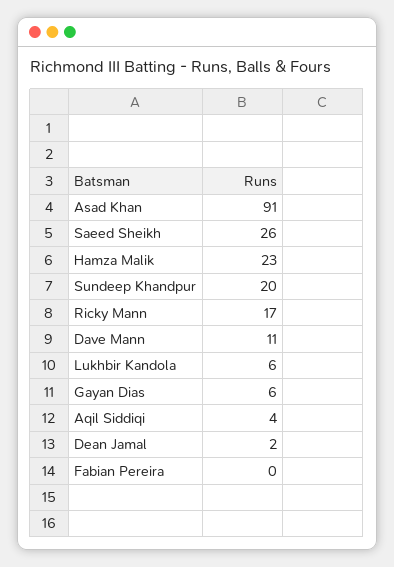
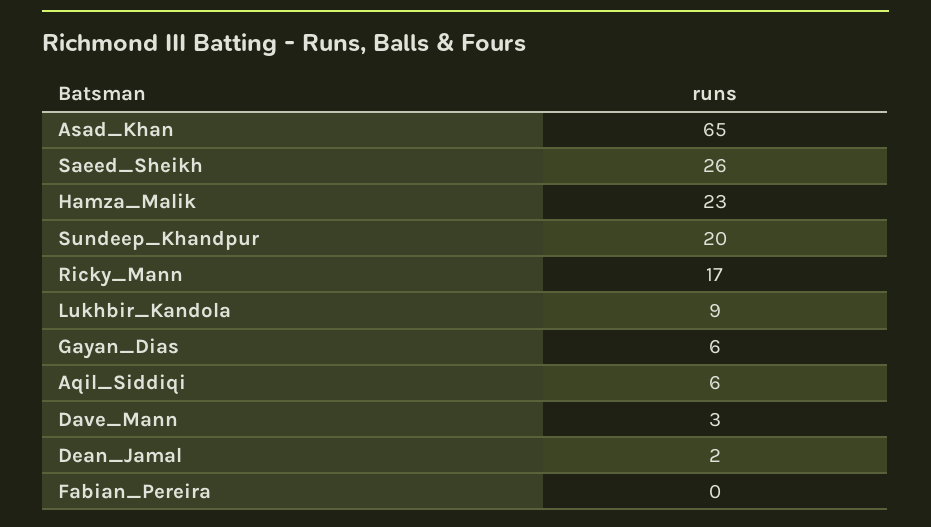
Asad Khan: 91 -> 65
Dave Mann: 11 -> 3
Lukhbir Kandola: 6 -> 9
Aqil Siddiqi: 4 -> 6

